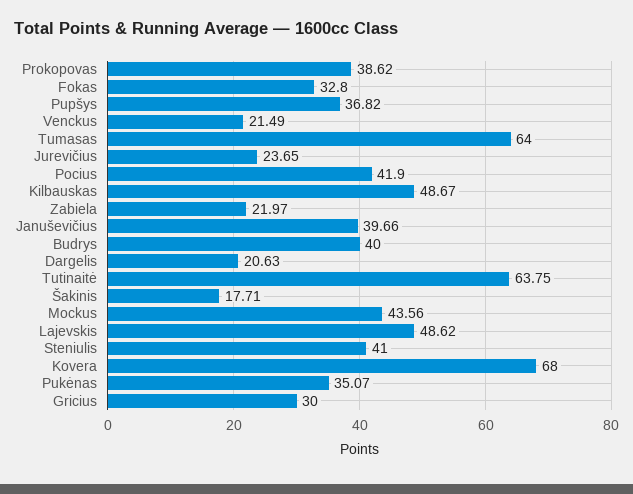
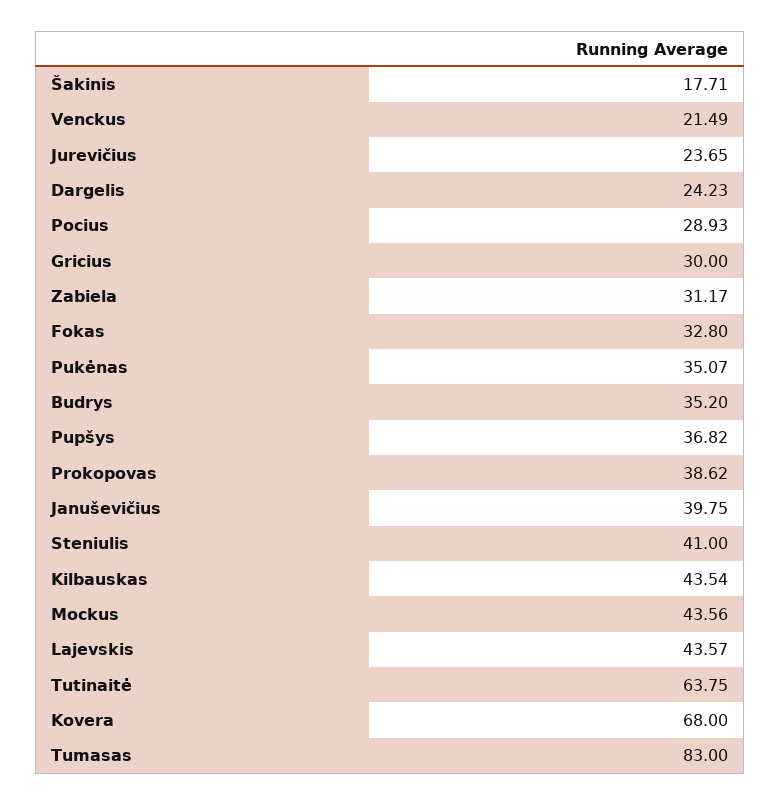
Tumasas: 64 -> 83
Pocius: 41.9 -> 28.93
Kilbauskas: 48.67 -> 43.54
Zabiela: 21.97 -> 31.17
Januševičius: 39.66 -> 39.75
Budrys: 40 -> 35.2
Dargelis: 20.63 -> 24.23
Lajevskis: 48.62 -> 43.57

